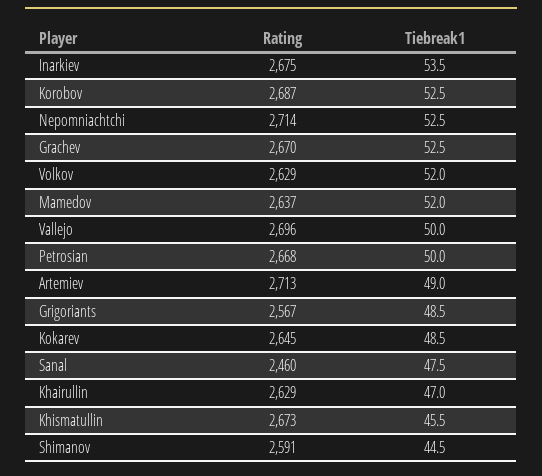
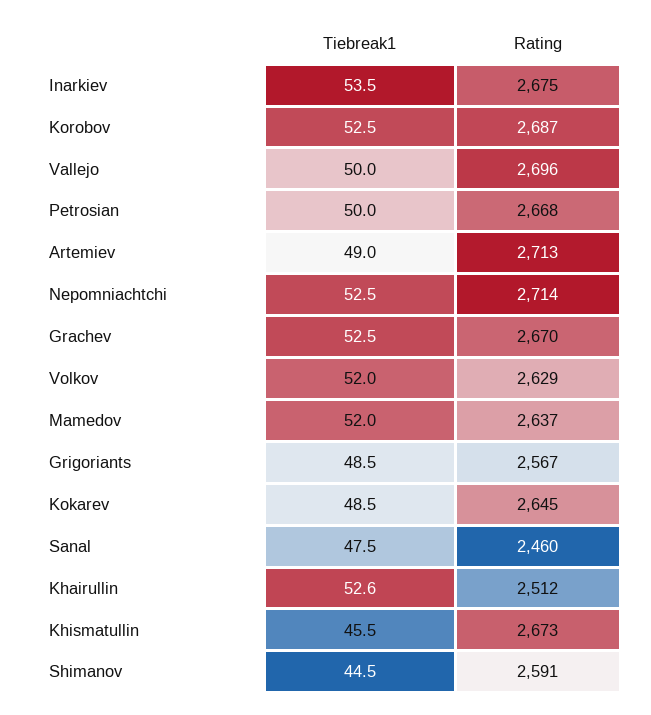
Rating, Khairullin: 2629 -> 2512
Tiebreak1, Khairullin: 47 -> 52.6

